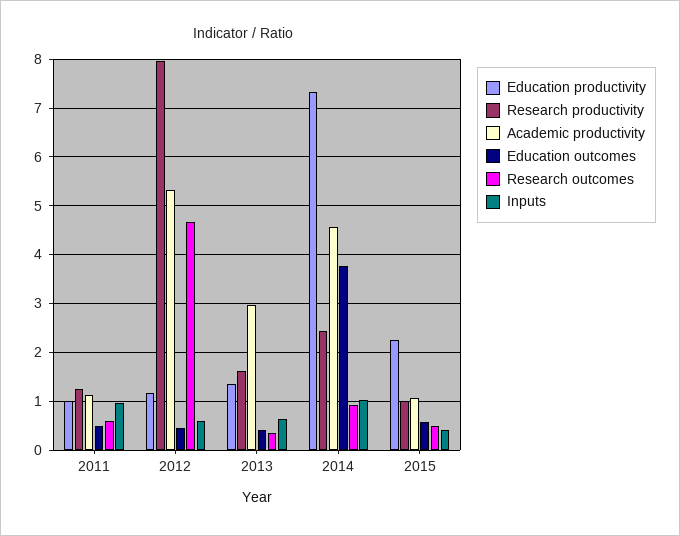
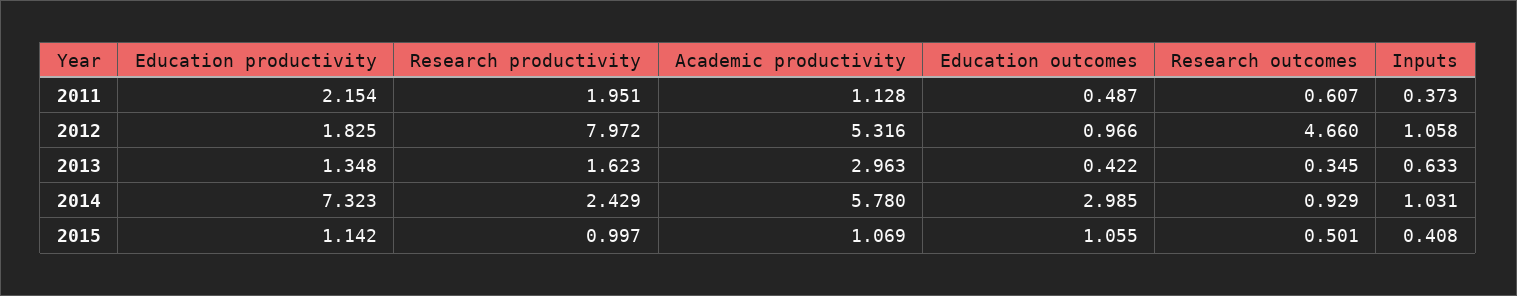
Education productivity, 2011: 1 -> 2.154
Research productivity, 2011: 1.2 -> 1.951
Inputs, 2011: 1 -> 0.373
Education productivity, 2012: 1.2 -> 1.825
Education outcomes, 2012: 0.4 -> 0.966
Inputs, 2012: 0.6 -> 1.058
Academic productivity, 2014: 4.6 -> 5.78
Education outcomes, 2014: 3.8 -> 2.985
Education productivity, 2015: 2.2 -> 1.142
Education outcomes, 2015: 0.6 -> 1.055

